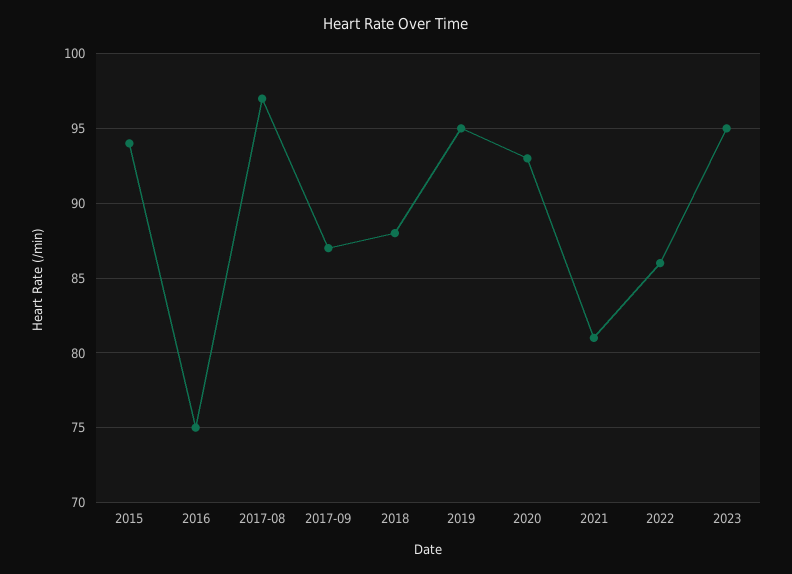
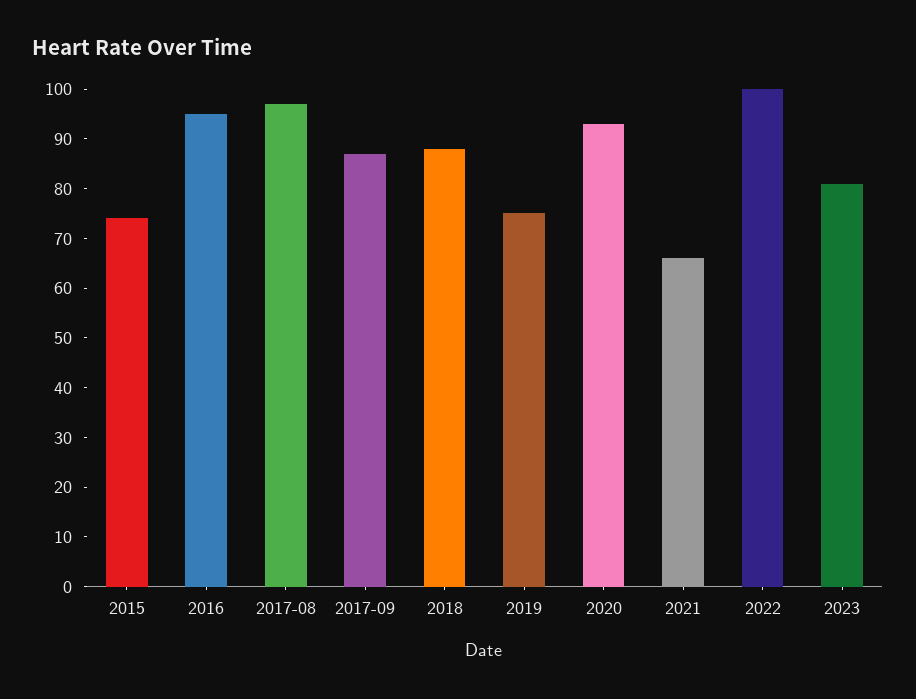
2015: 94 -> 75
2016: 75 -> 95
2019: 95 -> 75
2021: 81 -> 65
2022: 86 -> 100
2023: 95 -> 80

